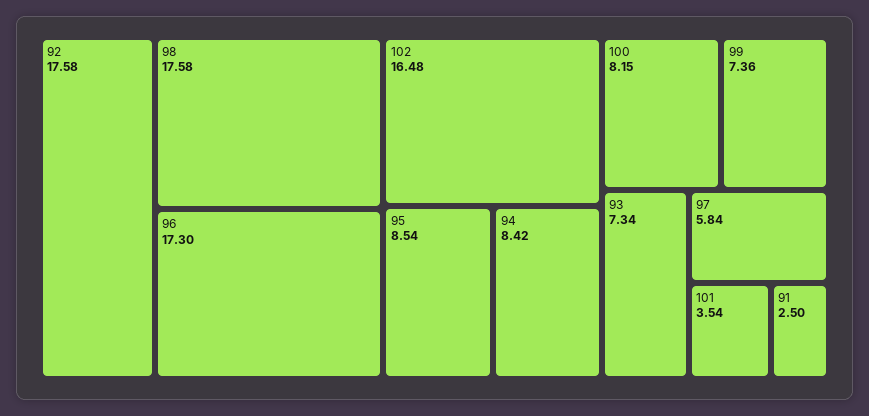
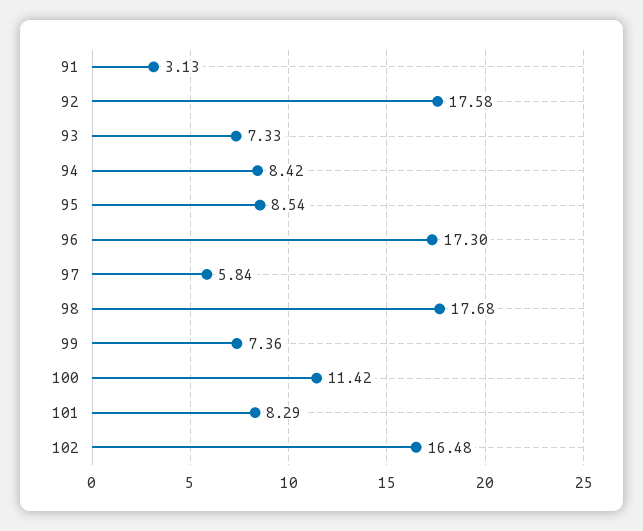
98: 17.58 -> 17.68
100: 8.15 -> 11.42
93: 7.34 -> 7.33
101: 3.54 -> 8.29
91: 2.5 -> 3.13

